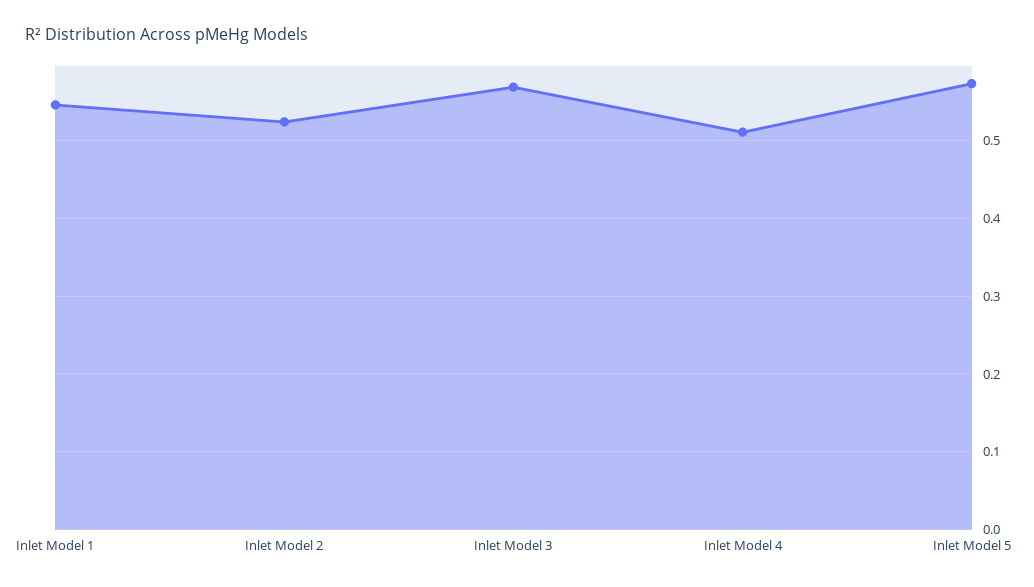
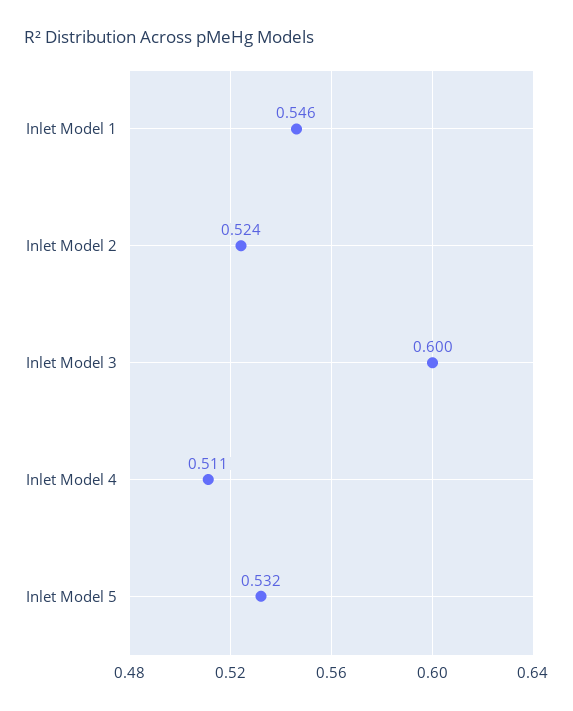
Inlet Model 3: 0.57 -> 0.6
Inlet Model 5: 0.57 -> 0.532

